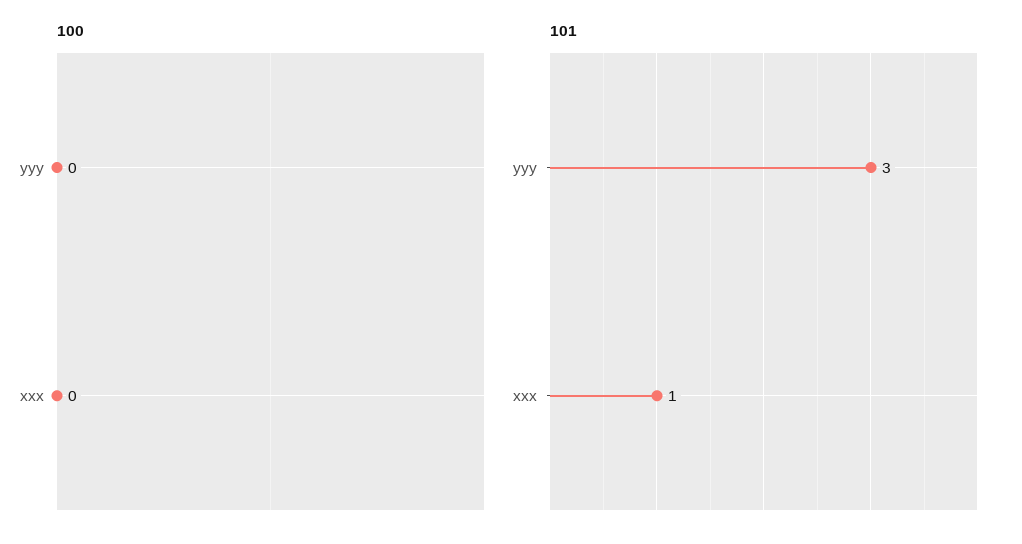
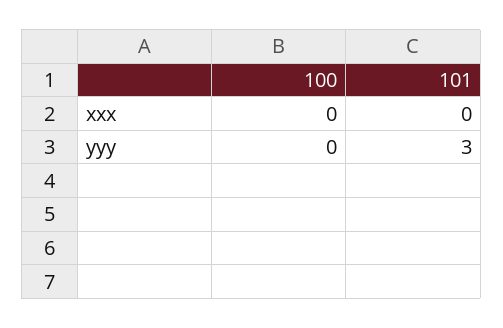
101, xxx: 1 -> 0

